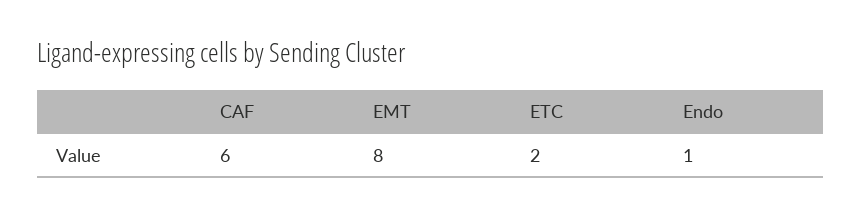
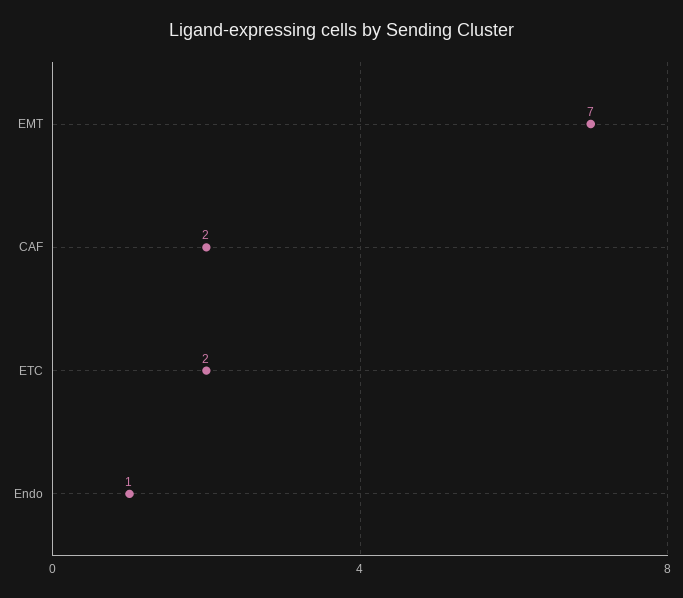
CAF: 6 -> 2
EMT: 8 -> 7

